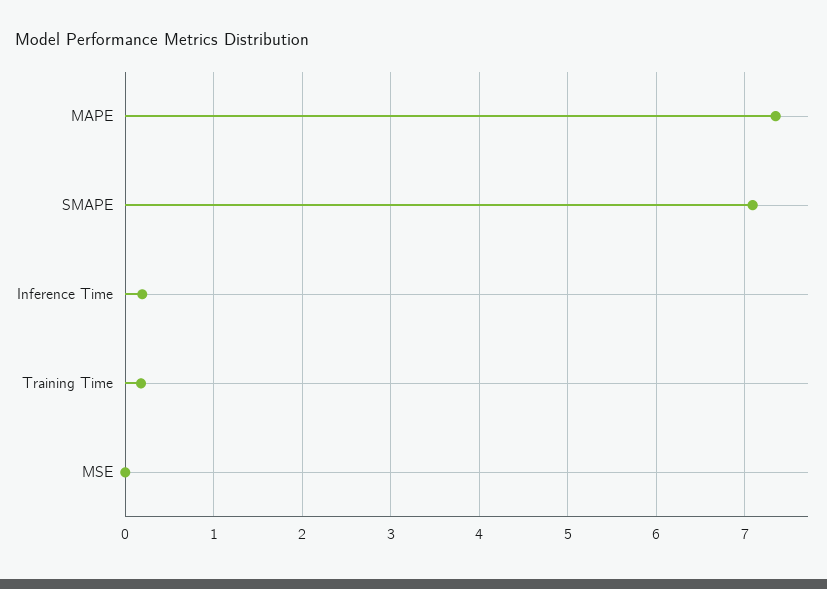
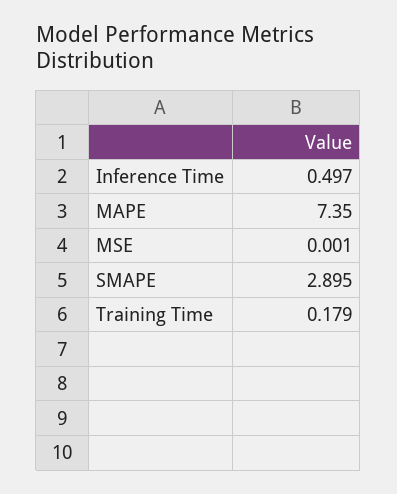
SMAPE: 7.1 -> 2.895
Inference Time: 0.2 -> 0.497

